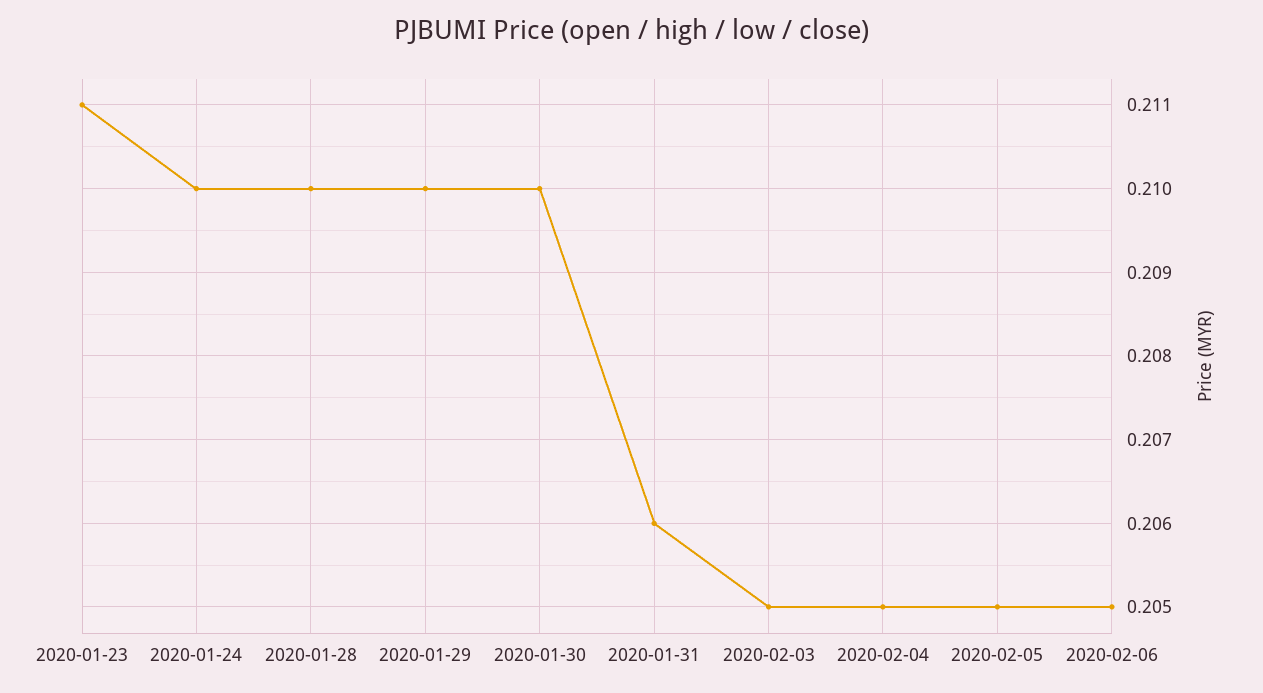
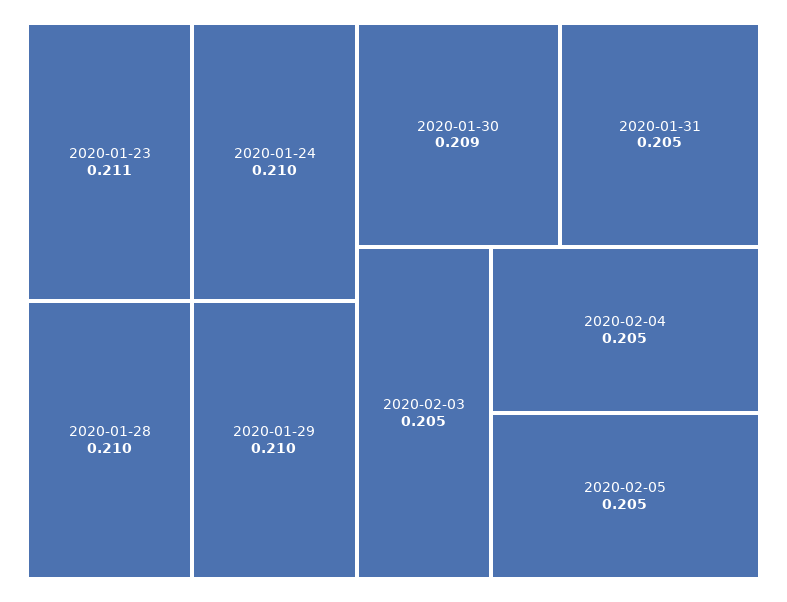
2020-01-30: 0.21 -> 0.209
2020-01-31: 0.206 -> 0.205
2020-02-06: 0.205 -> none

